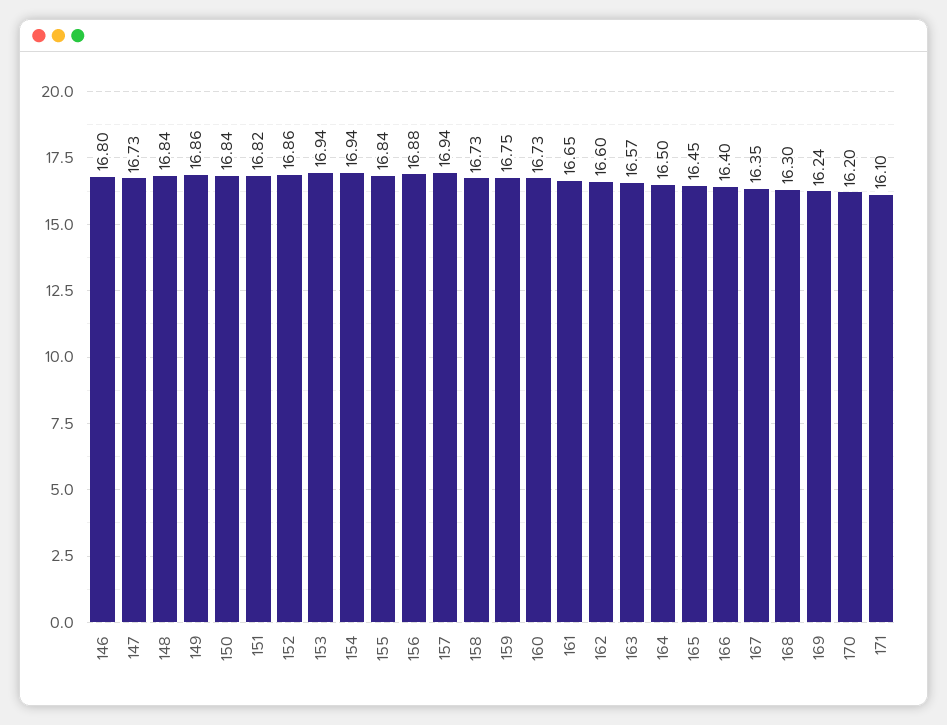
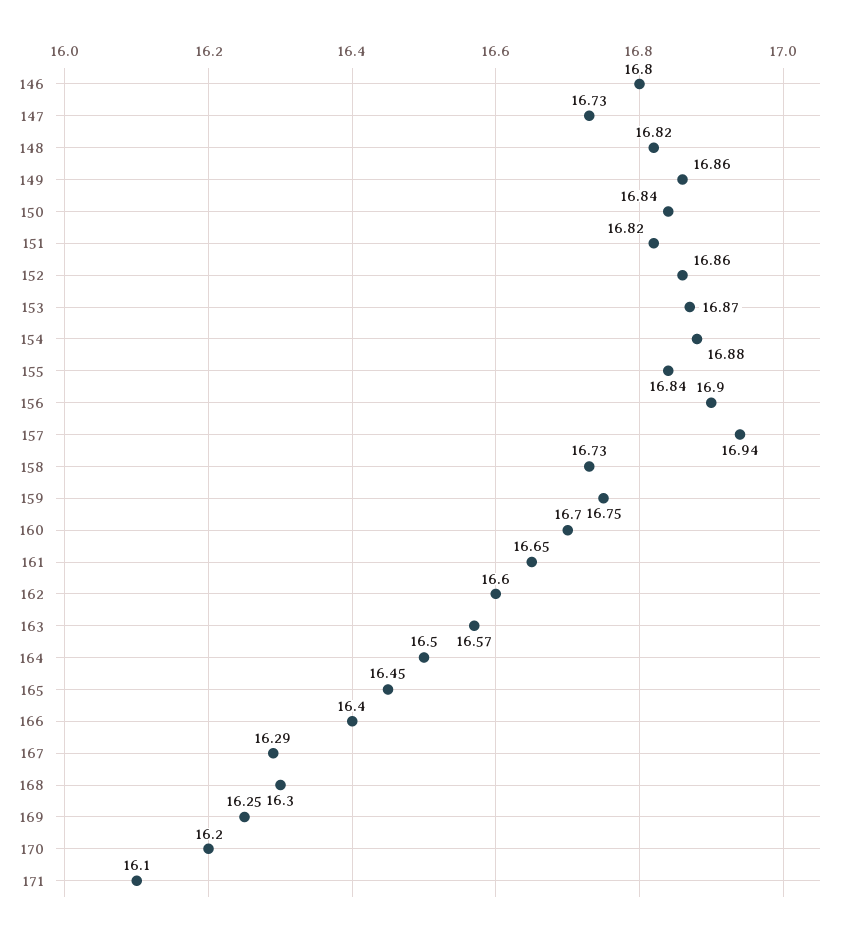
148: 16.84 -> 16.82
153: 16.94 -> 16.87
154: 16.94 -> 16.88
156: 16.88 -> 16.9
160: 16.73 -> 16.7
167: 16.35 -> 16.29
169: 16.24 -> 16.25

